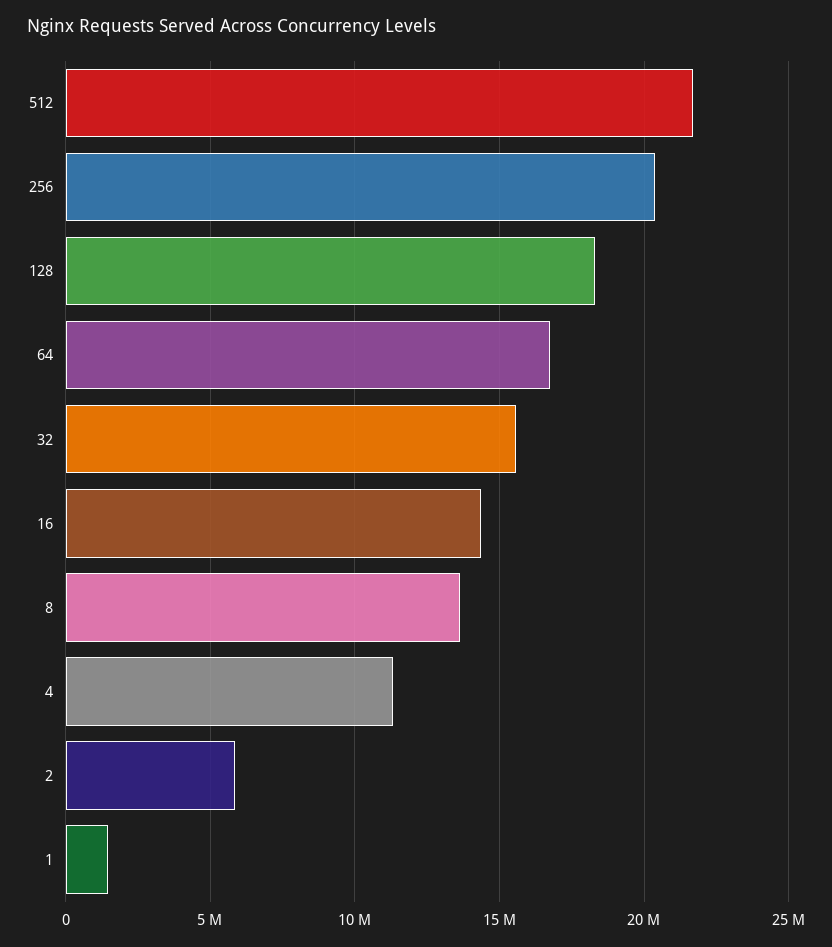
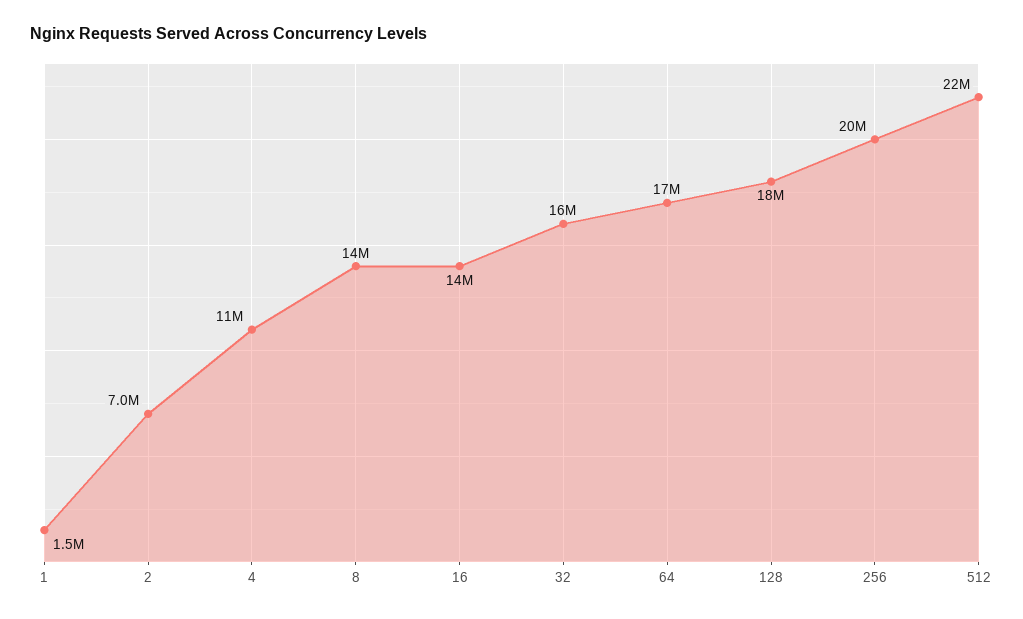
2: 6000000 -> 7000000

